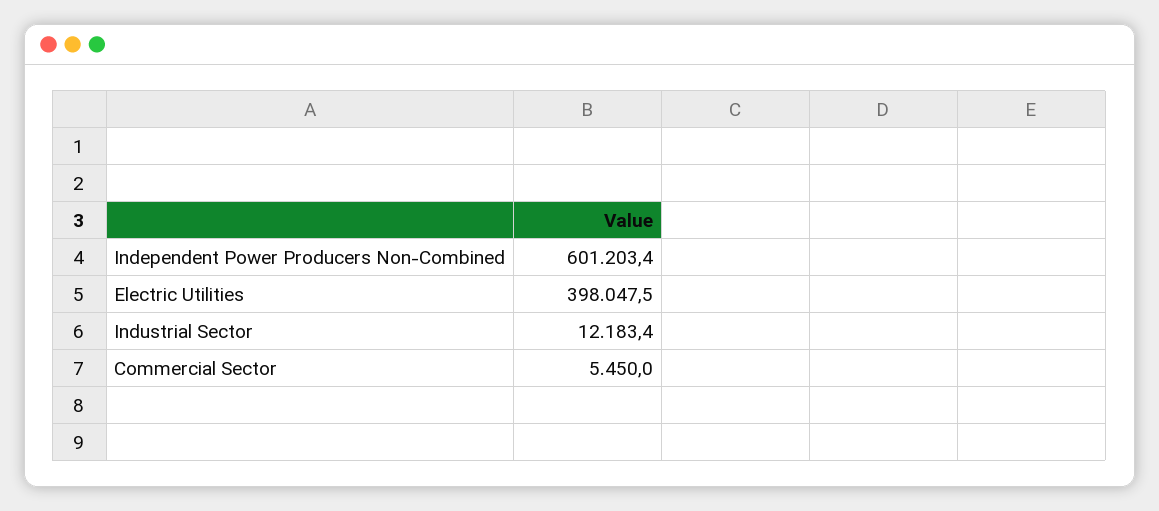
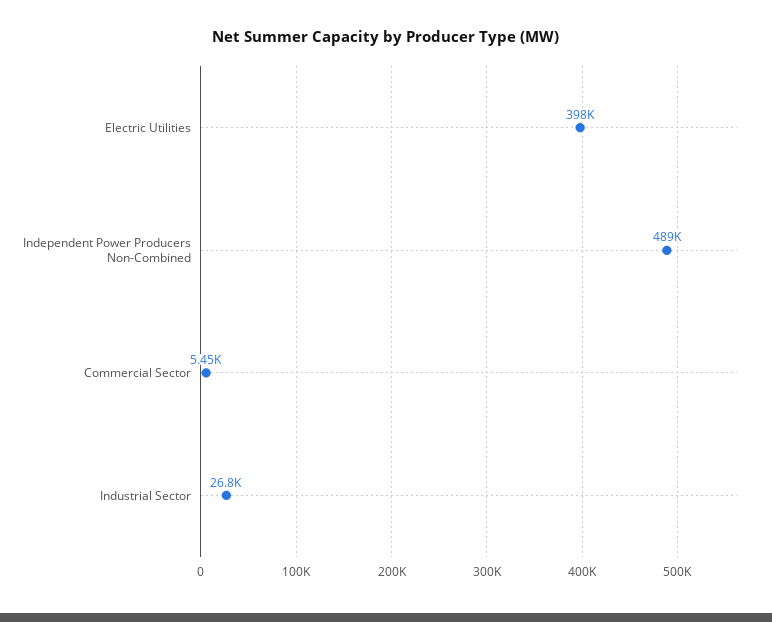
Independent Power Producers Non-Combined: 601203.4 -> 489000
Industrial Sector: 12183.4 -> 26800

